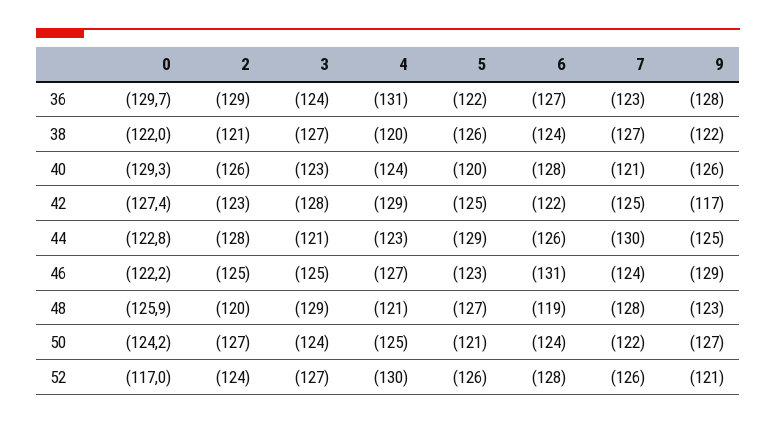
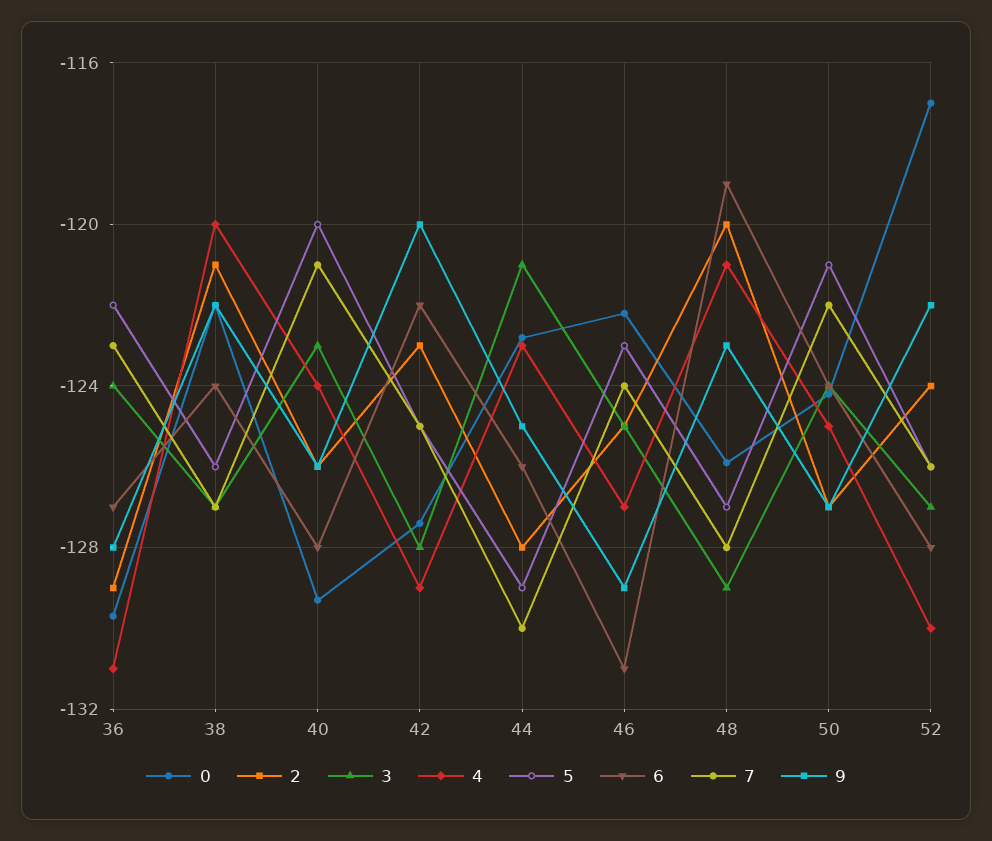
9, 42: -117 -> -120
9, 52: -121 -> -122

